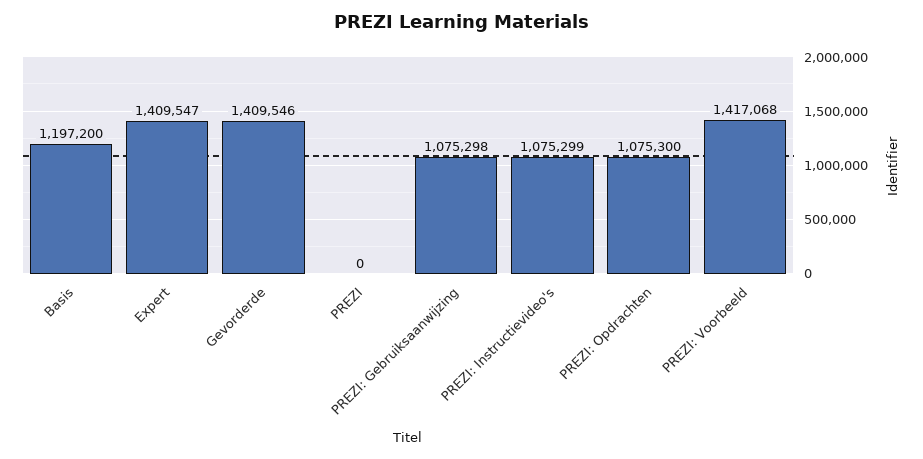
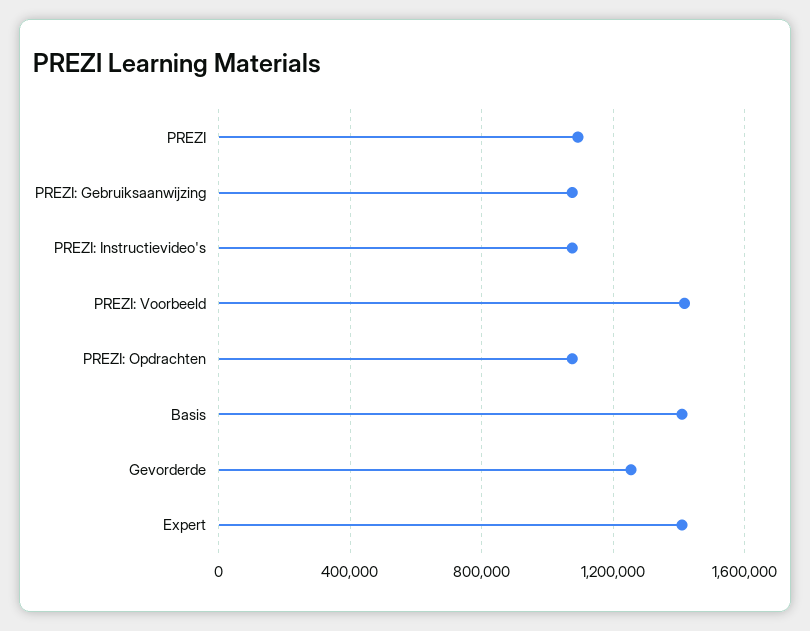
Basis: 1197200 -> 1400000
Gevorderde: 1409546 -> 1250000
PREZI: 0 -> 1100000

